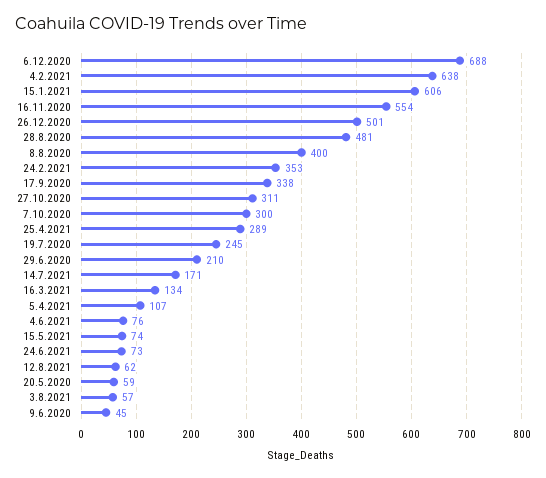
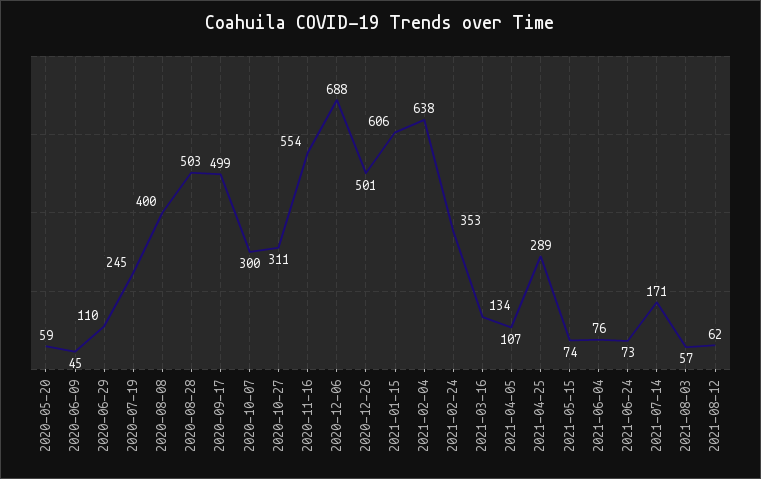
28.8.2020: 481 -> 503
17.9.2020: 338 -> 499
29.6.2020: 210 -> 110

